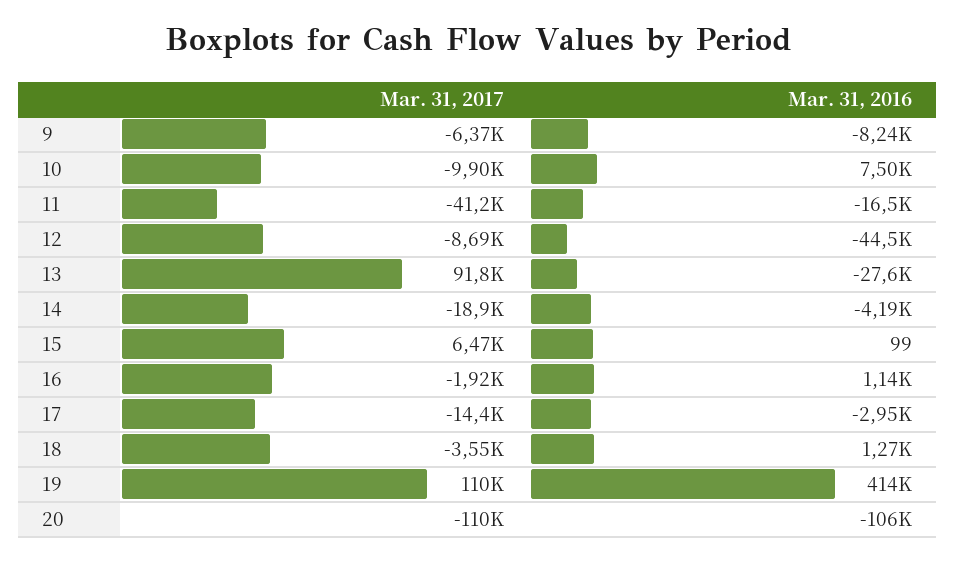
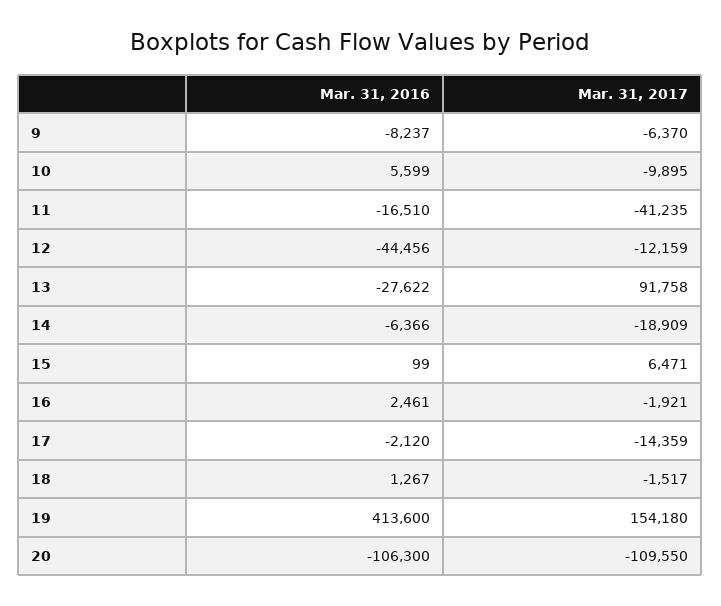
Mar. 31, 2016, 10: 7500 -> 5599
Mar. 31, 2017, 12: -8690 -> -12159
Mar. 31, 2016, 14: -4190 -> -6366
Mar. 31, 2016, 16: 1140 -> 2461
Mar. 31, 2016, 17: -2950 -> -2120
Mar. 31, 2017, 18: -3550 -> -1517
Mar. 31, 2017, 19: 110000 -> 154180

